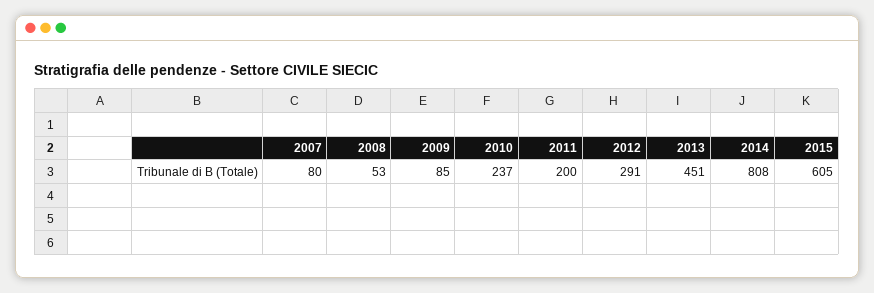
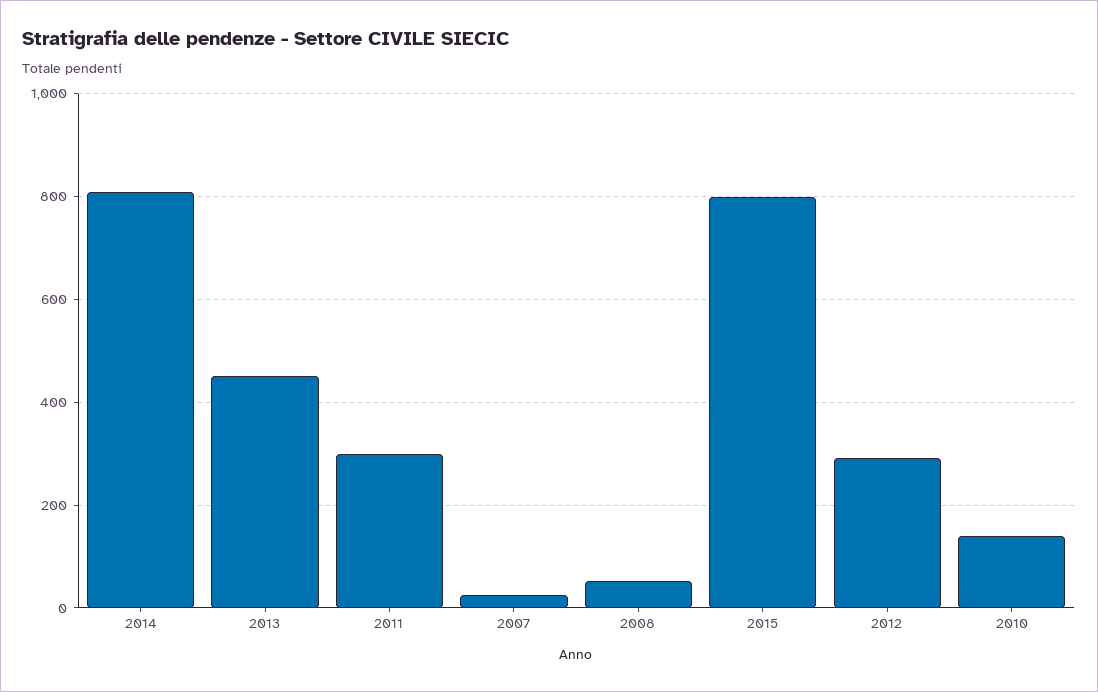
2007: 80 -> 20
2009: 85 -> none
2010: 237 -> 140
2011: 200 -> 300
2015: 605 -> 800

